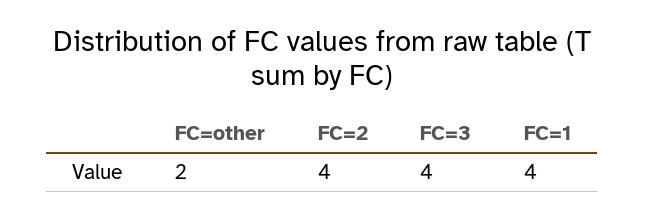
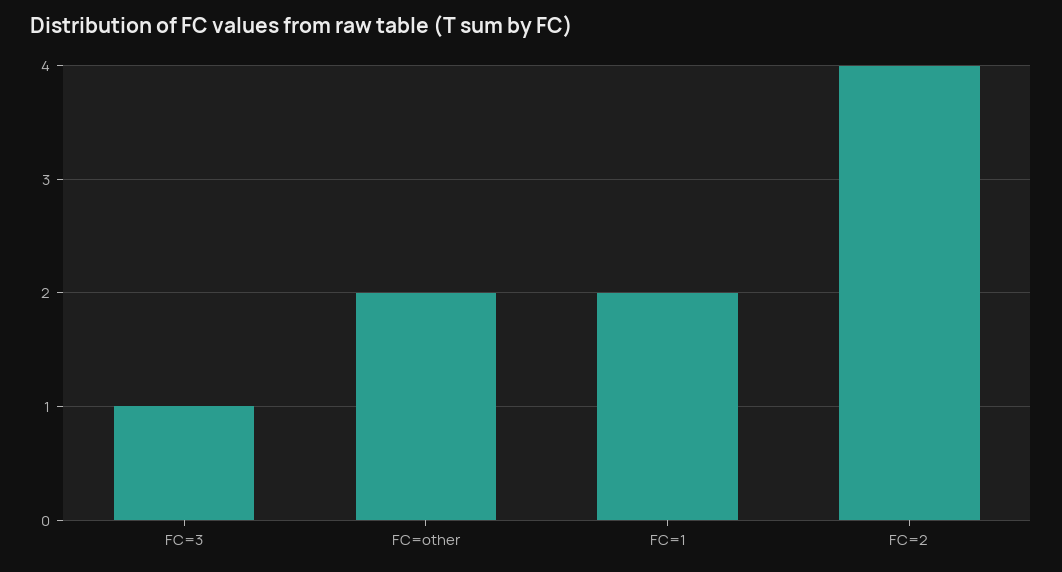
FC=3: 4 -> 1
FC=1: 4 -> 2

